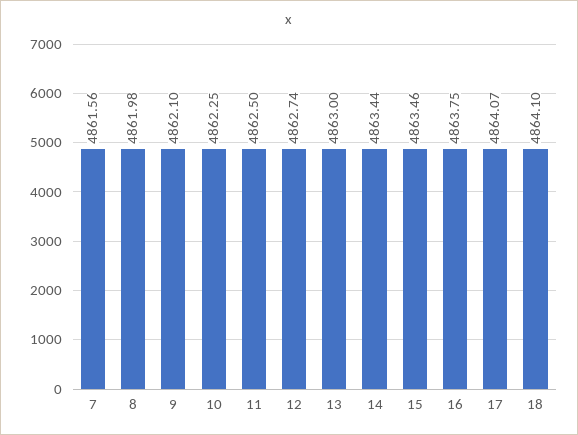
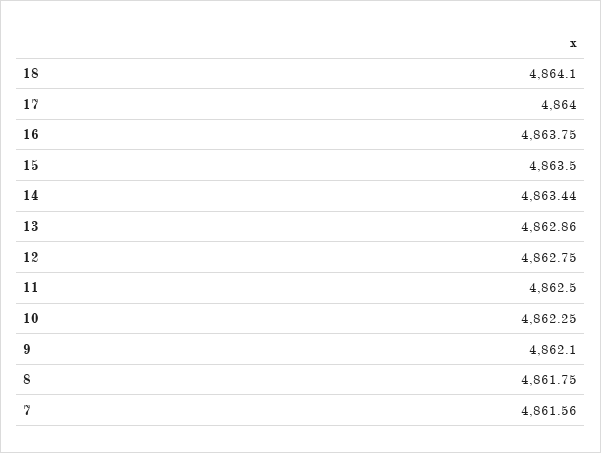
8: 4861.98 -> 4861.75
12: 4862.74 -> 4862.75
13: 4863 -> 4862.86
15: 4863.46 -> 4863.5
17: 4864.07 -> 4864

